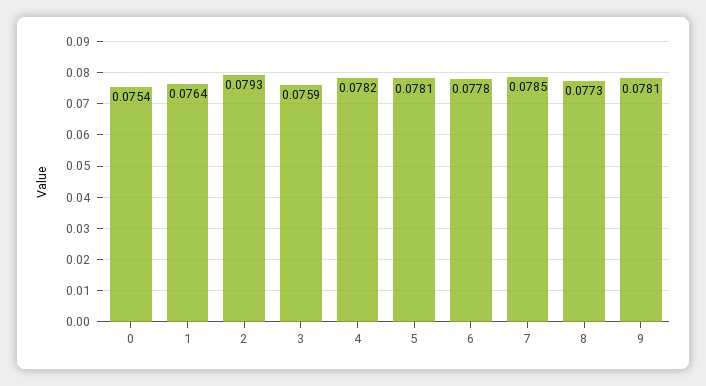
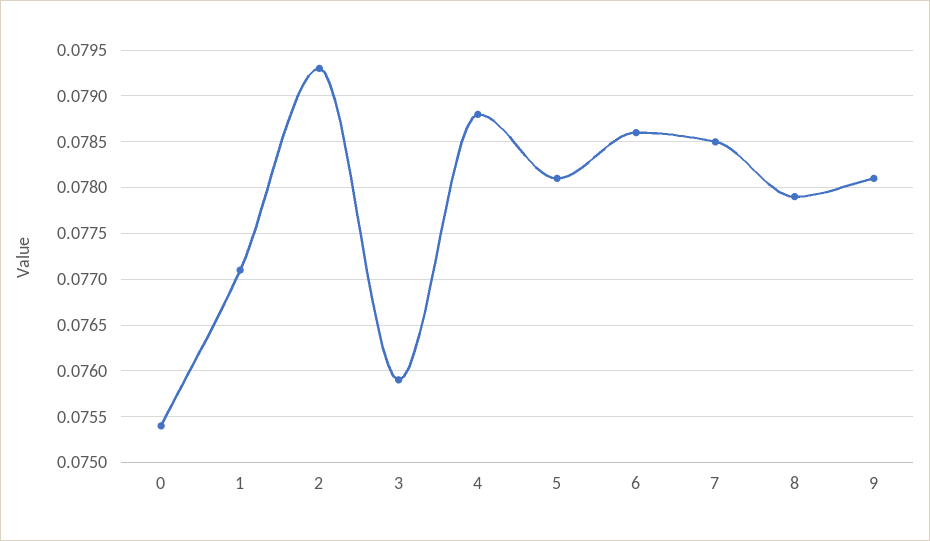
1: 0.0764 -> 0.0771
4: 0.0782 -> 0.0788
6: 0.0778 -> 0.0786
8: 0.0773 -> 0.0779

